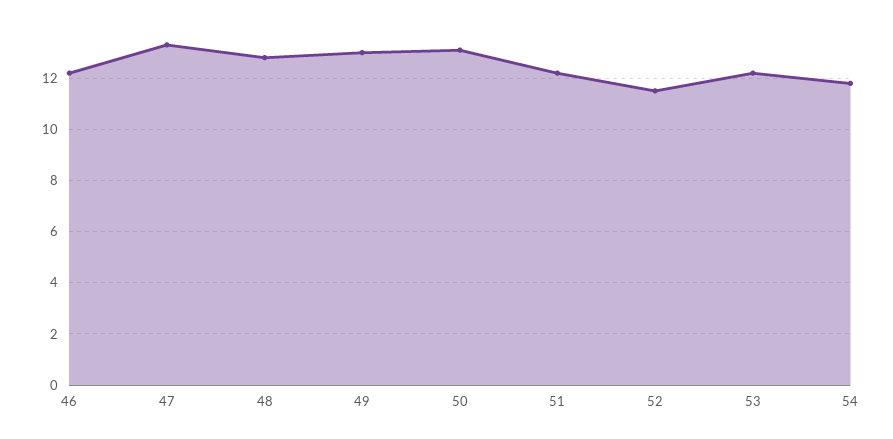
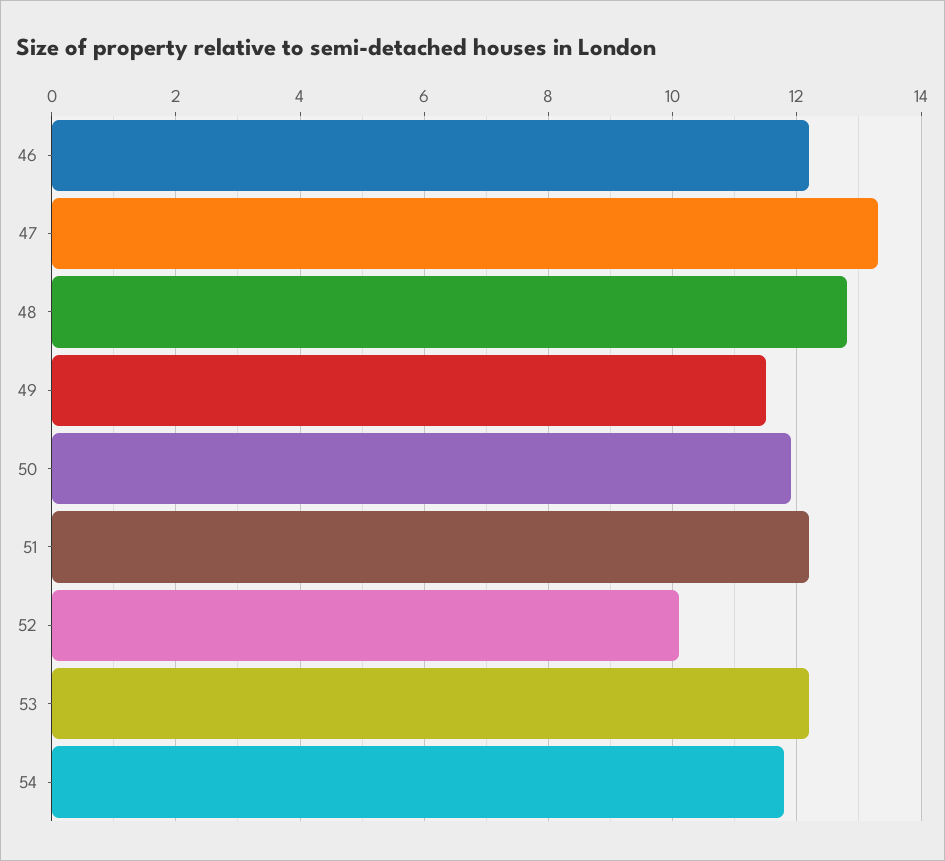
49: 13 -> 11.5
50: 13 -> 12
52: 11.5 -> 10

